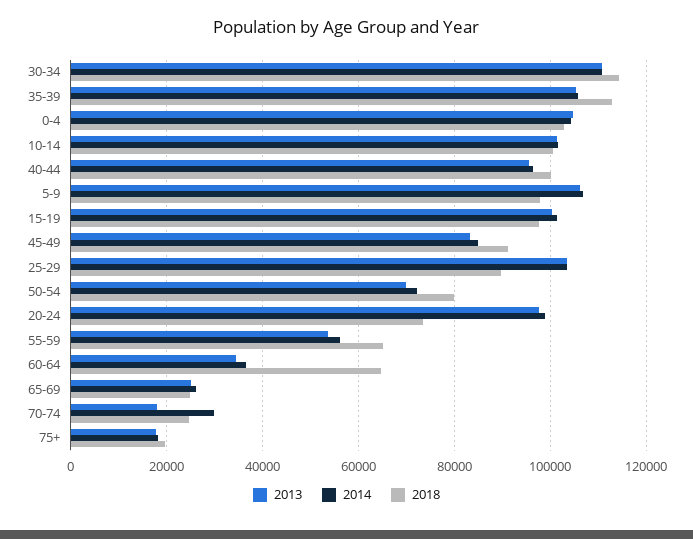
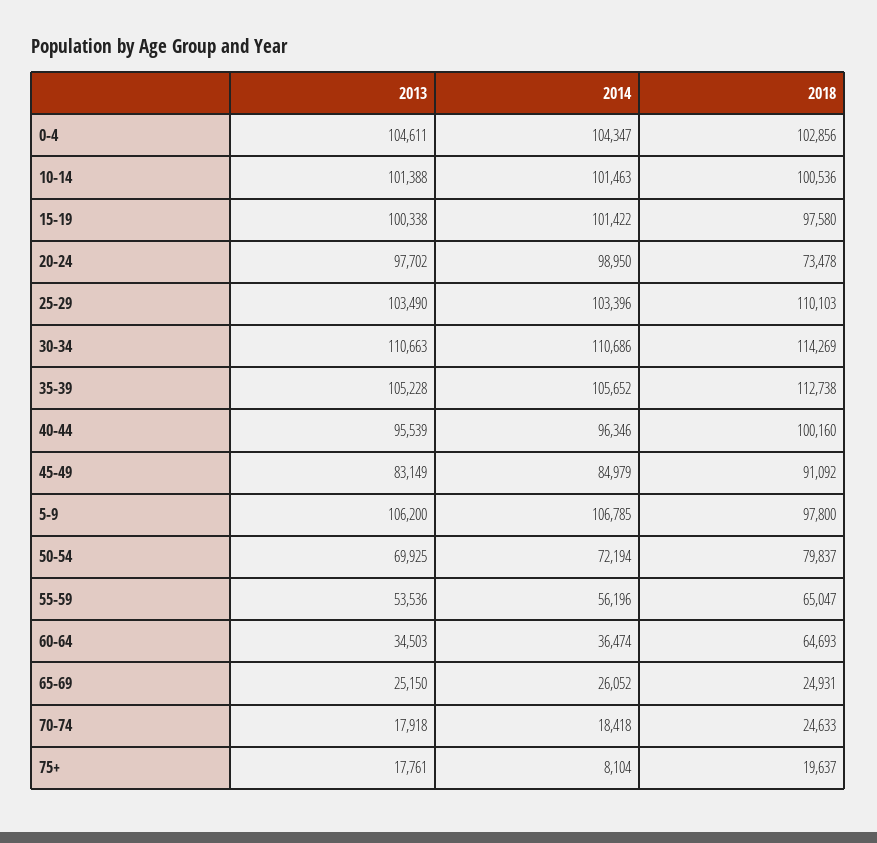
2018, 25-29: 90000 -> 110103
2014, 70-74: 30000 -> 18418
2014, 75+: 18000 -> 8104

